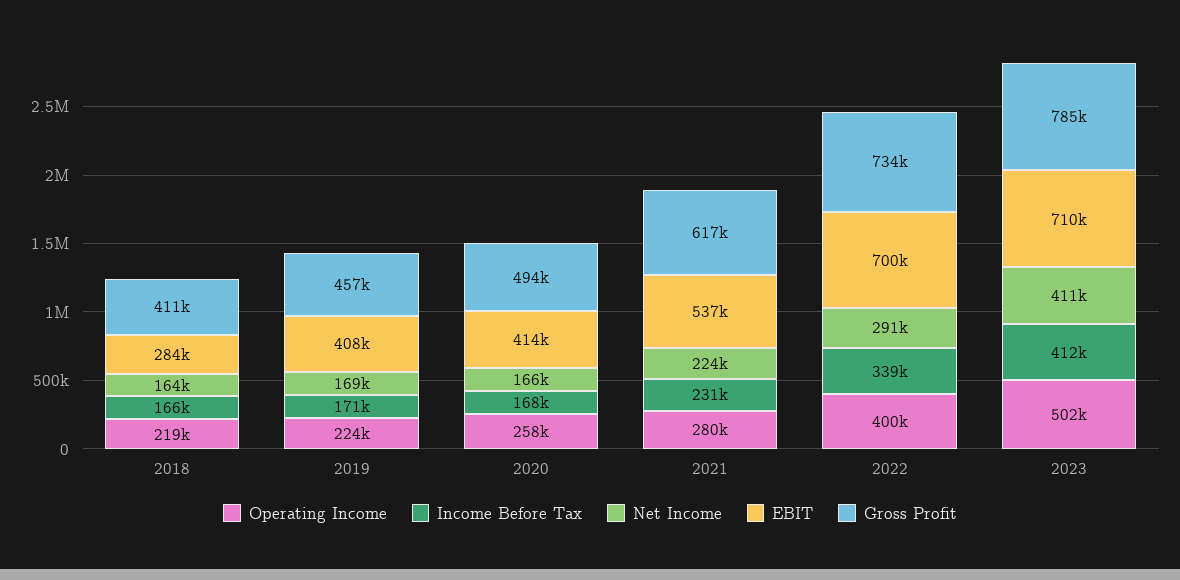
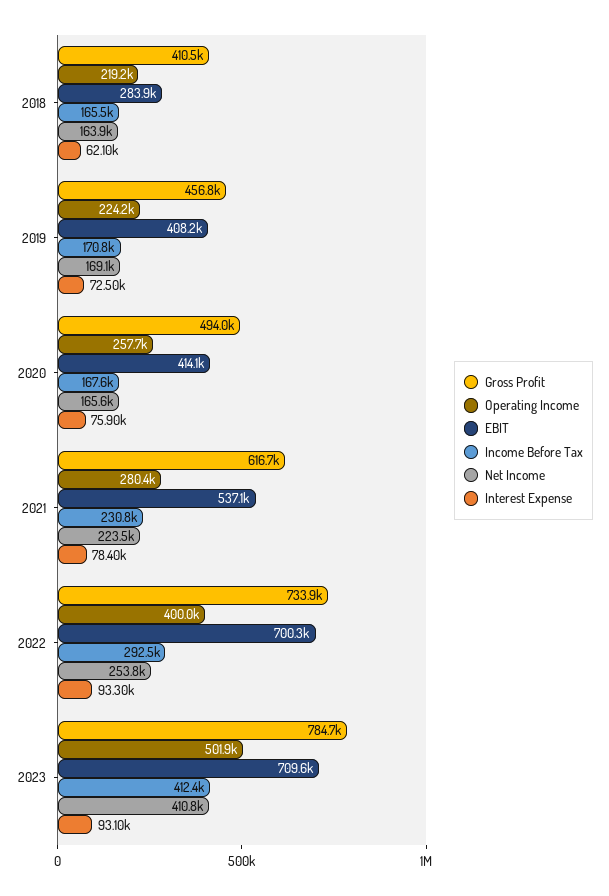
Income Before Tax, 2022: 339000 -> 292500
Net Income, 2022: 291000 -> 253800
Interest Expense, 2018: none -> 62100
Interest Expense, 2019: none -> 72500
Interest Expense, 2020: none -> 75900
Interest Expense, 2021: none -> 78400
Interest Expense, 2022: none -> 93300
Interest Expense, 2023: none -> 93100

